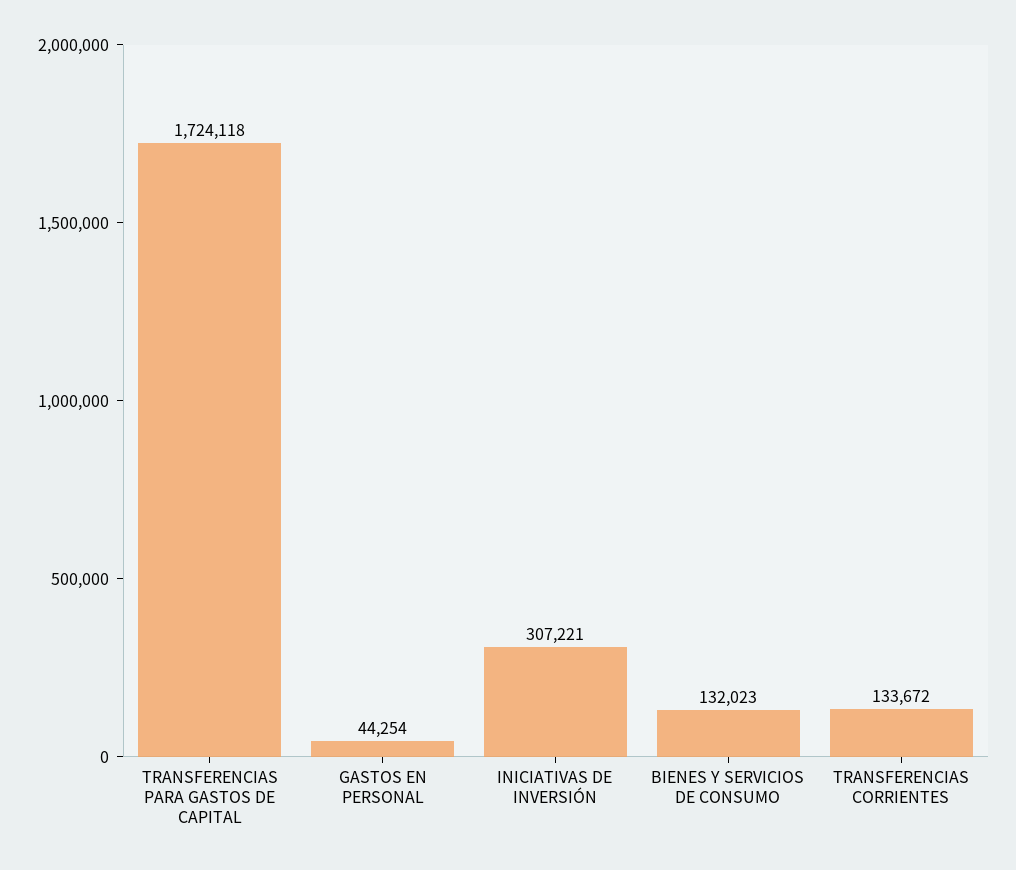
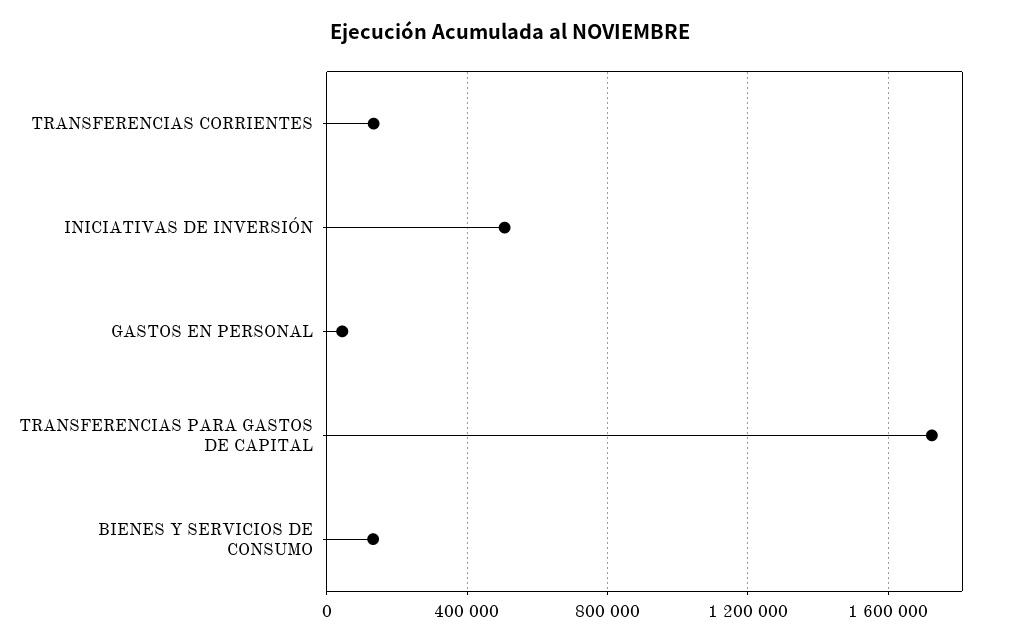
INICIATIVAS DE INVERSIÓN: 307221 -> 500000

